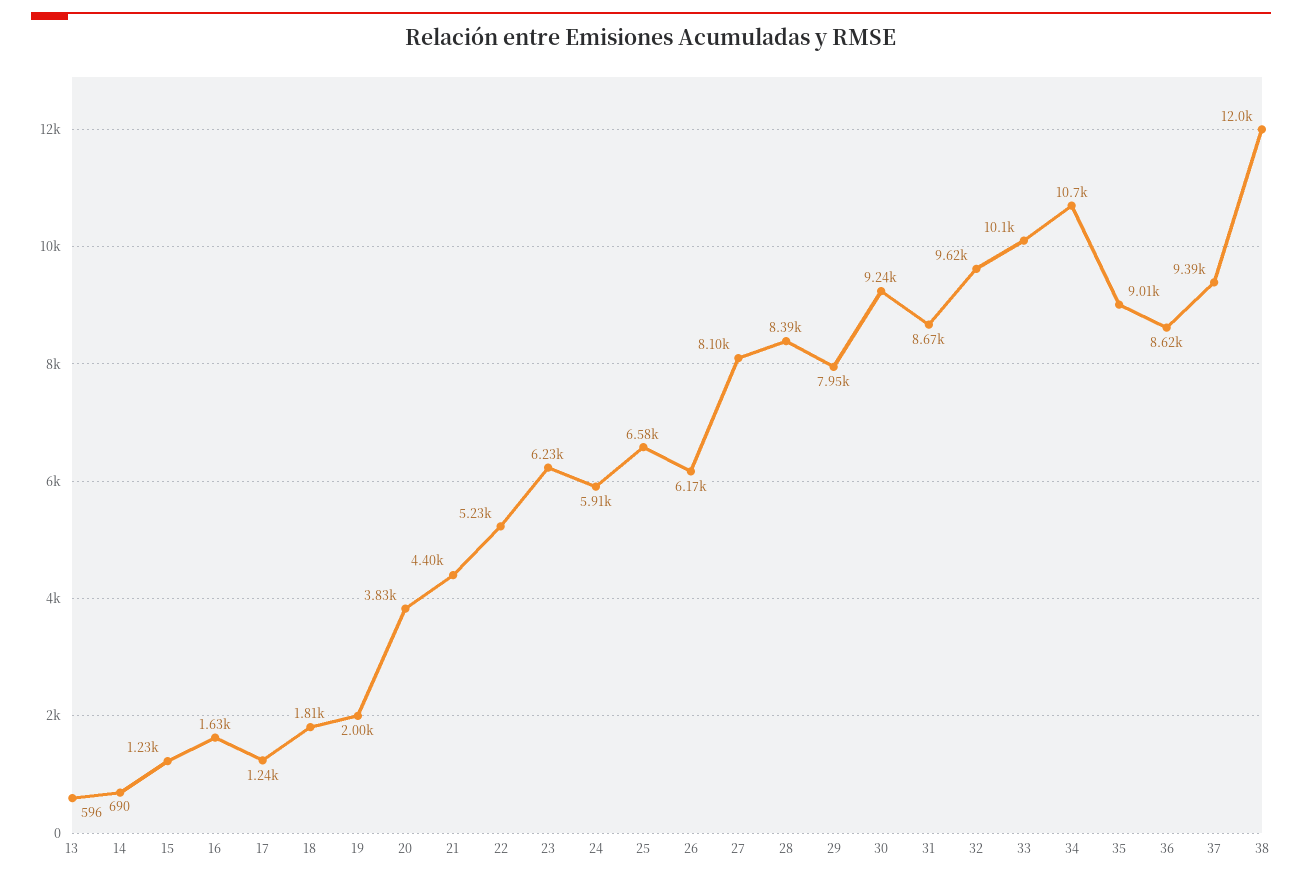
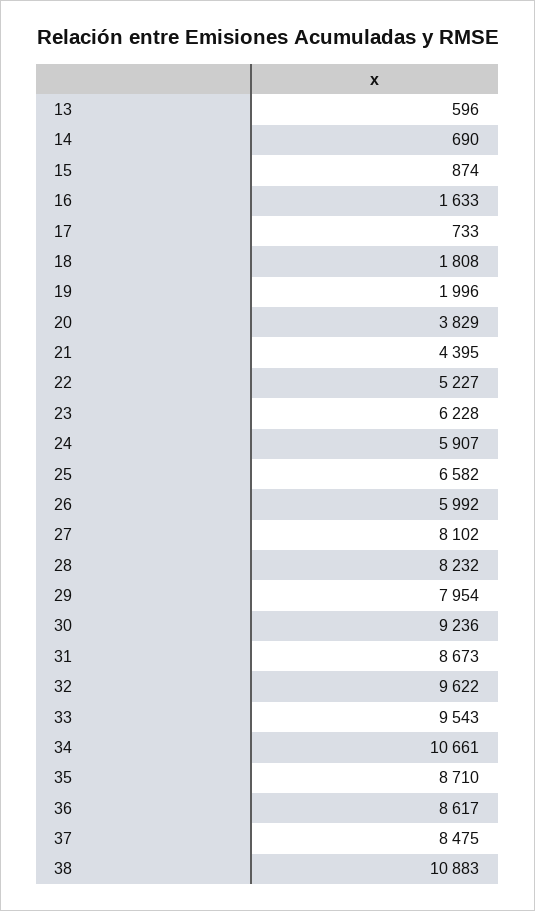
15: 1230 -> 874
17: 1240 -> 733
26: 6170 -> 5992
28: 8390 -> 8232
33: 10100 -> 9543
35: 9010 -> 8710
37: 9390 -> 8475
38: 12000 -> 10883

